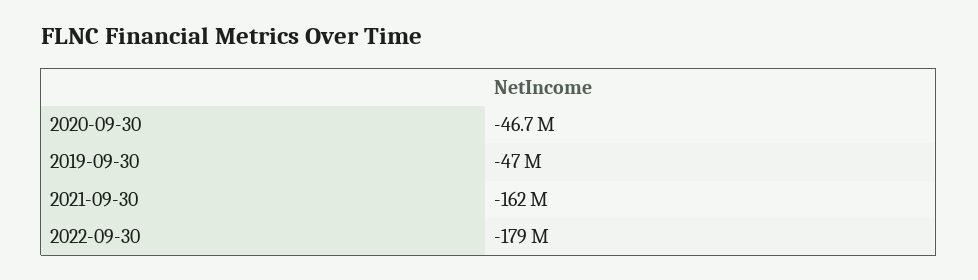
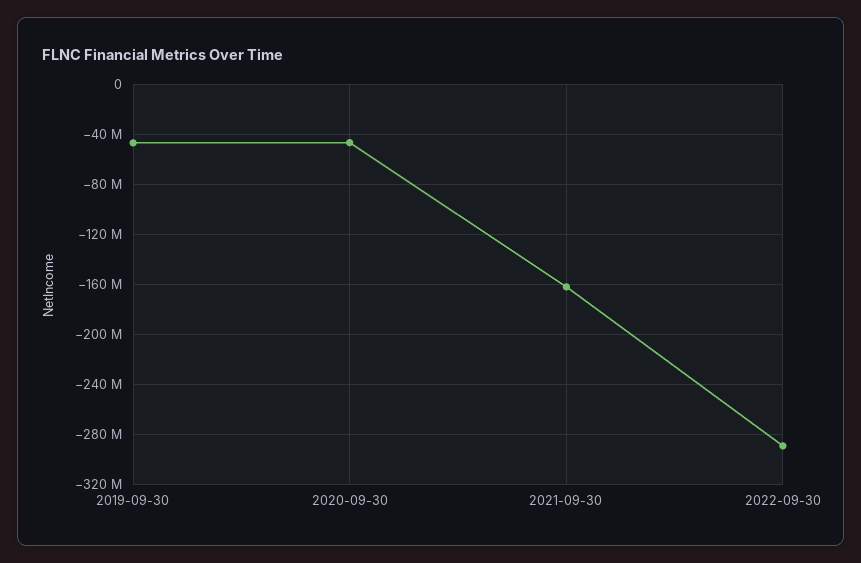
2022-09-30: -179000000 -> -290000000

